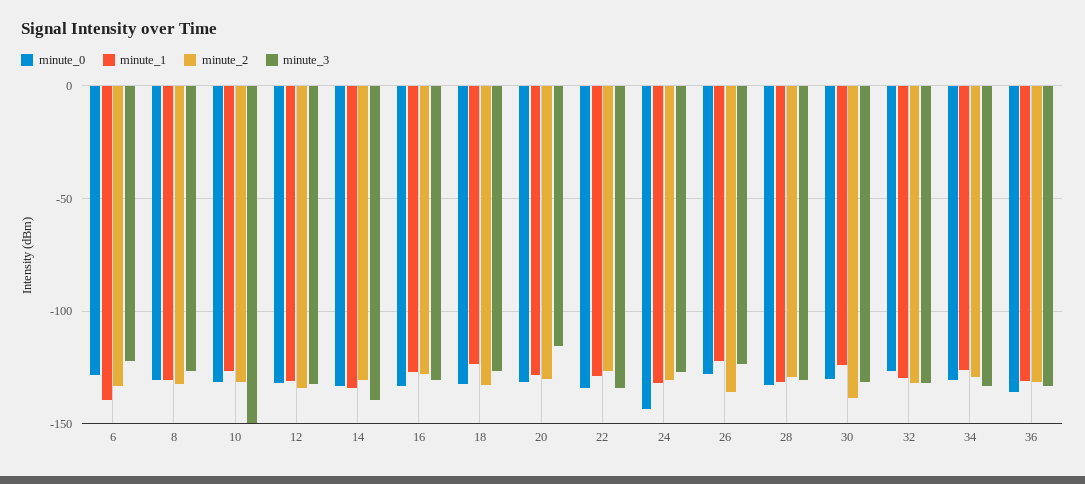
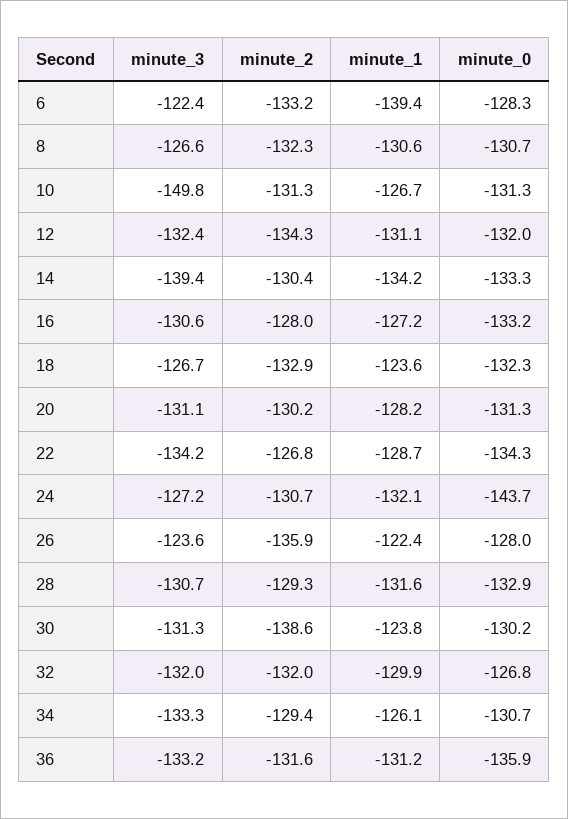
minute_3, 20: -115 -> -131.1

